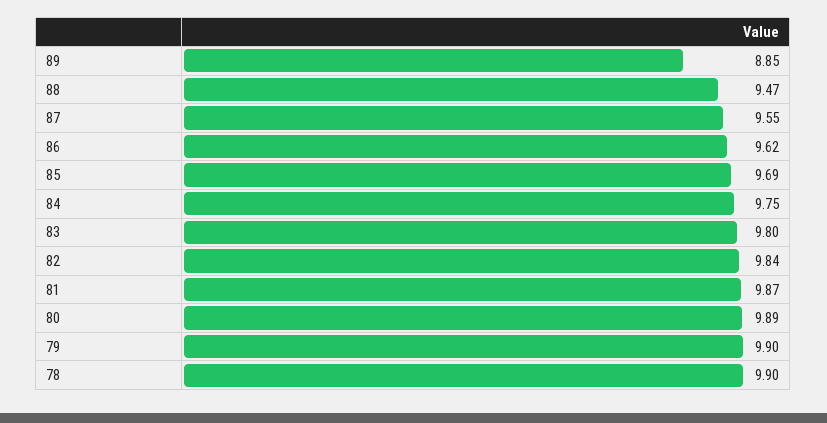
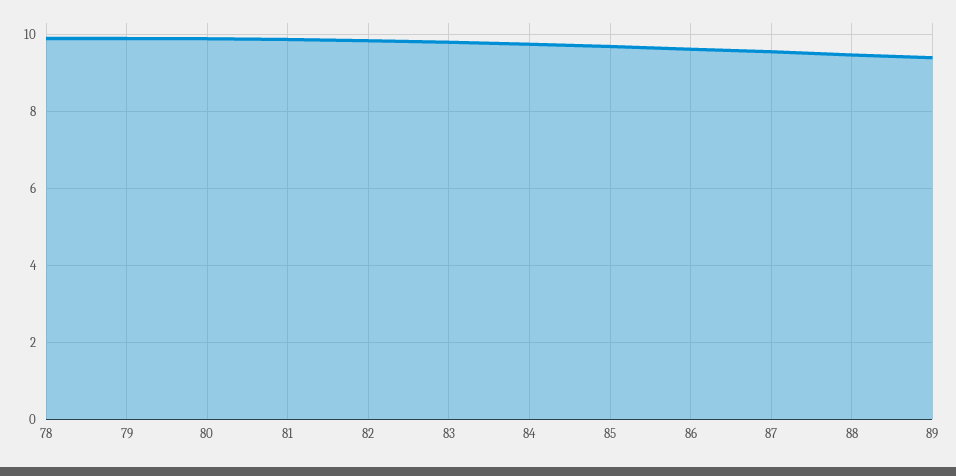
89: 8.85 -> 9.4

